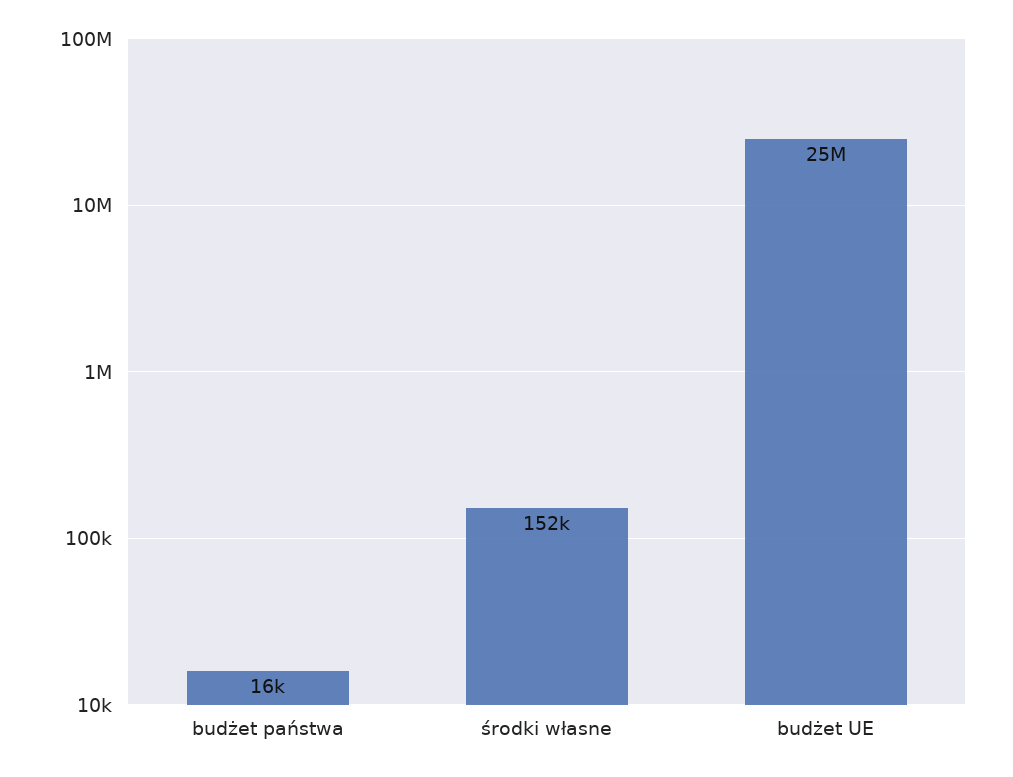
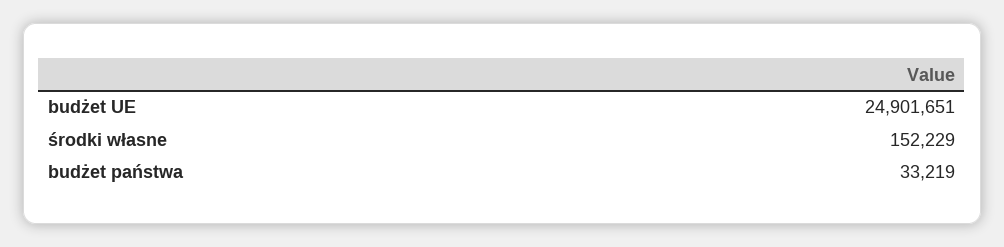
budżet państwa: 16000 -> 33219

